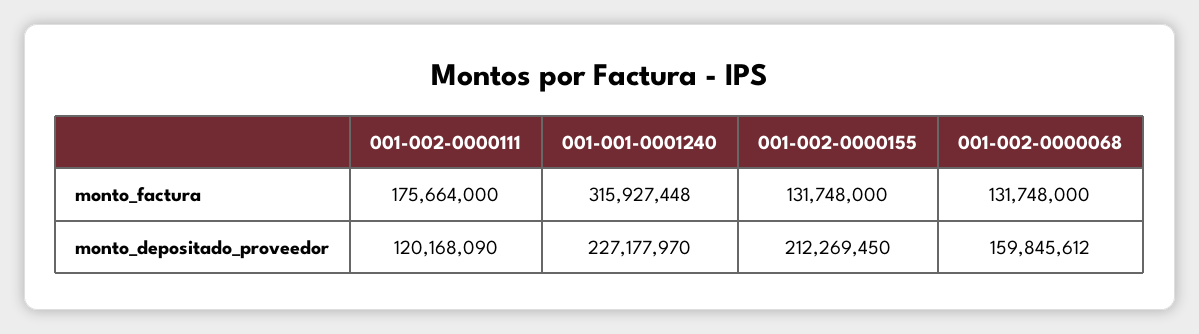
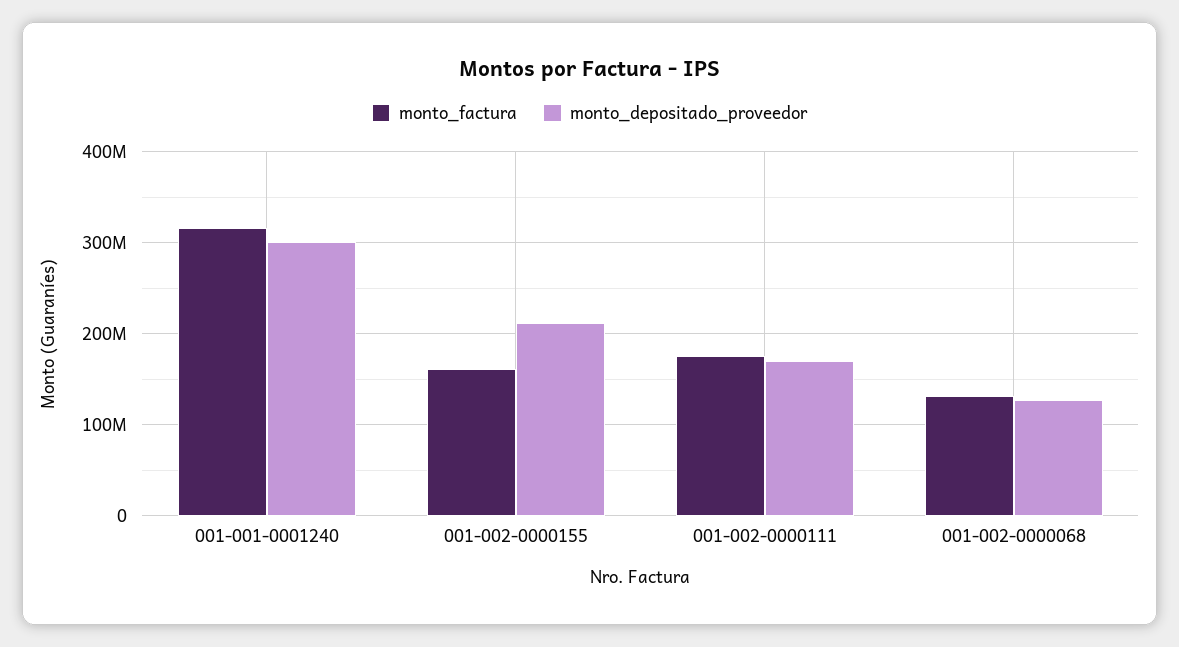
monto_factura, 001-002-0000155: 131748000 -> 160000000
monto_depositado_proveedor, 001-002-0000111: 120168090 -> 170000000
monto_depositado_proveedor, 001-001-0001240: 227177970 -> 300000000
monto_depositado_proveedor, 001-002-0000068: 159845612 -> 130000000

